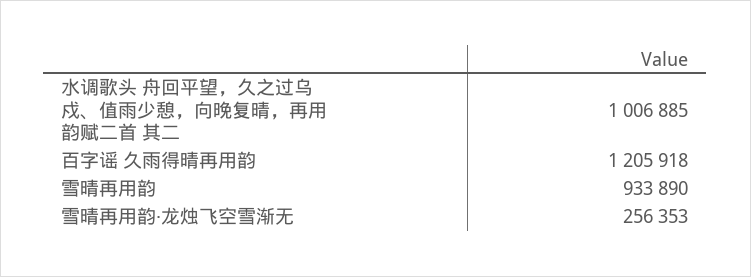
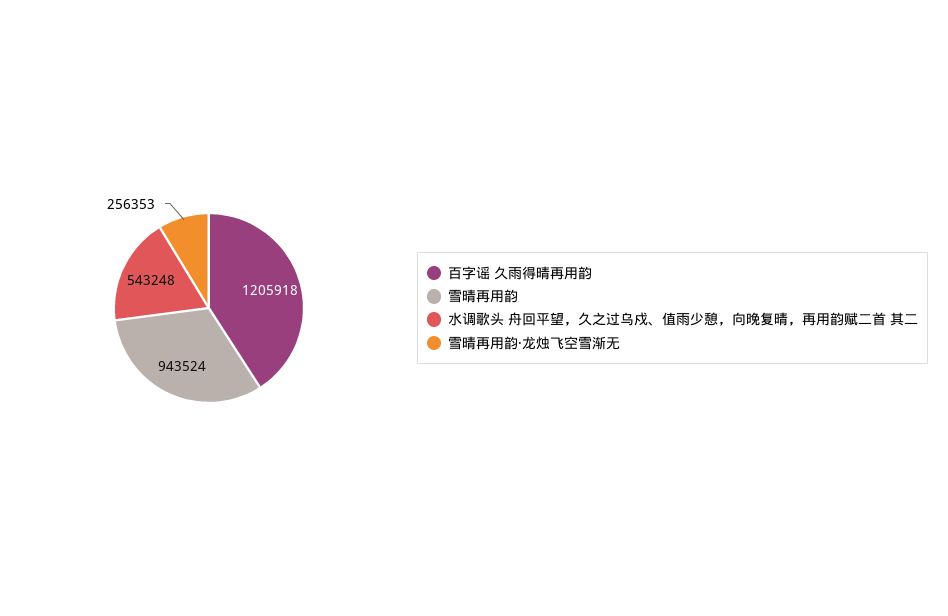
水调歌头 舟回平望，久之过乌戍、值雨少憩，向晚复晴，再用韵赋二首 其二: 1006885 -> 543248
雪晴再用韵: 933890 -> 943524

